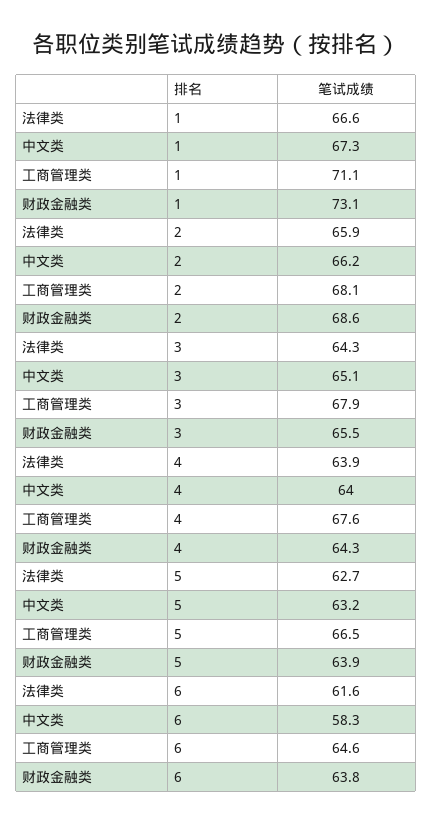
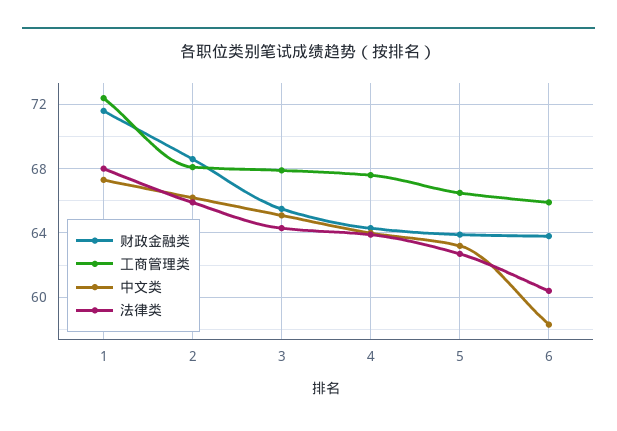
法律类, 1: 66.6 -> 68
工商管理类, 1: 71.1 -> 72.5
财政金融类, 1: 73.1 -> 71.5
法律类, 6: 61.6 -> 60.5
工商管理类, 6: 64.6 -> 66

